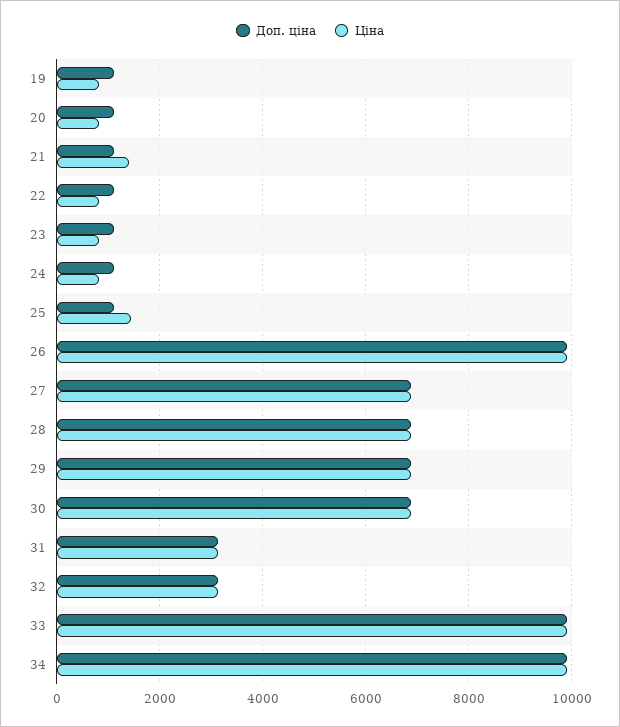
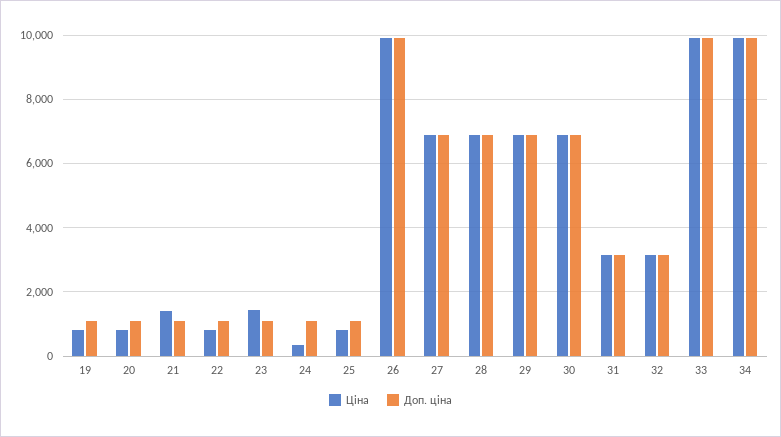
Ціна, 23: 800 -> 1400
Ціна, 24: 800 -> 400
Ціна, 25: 1400 -> 800

